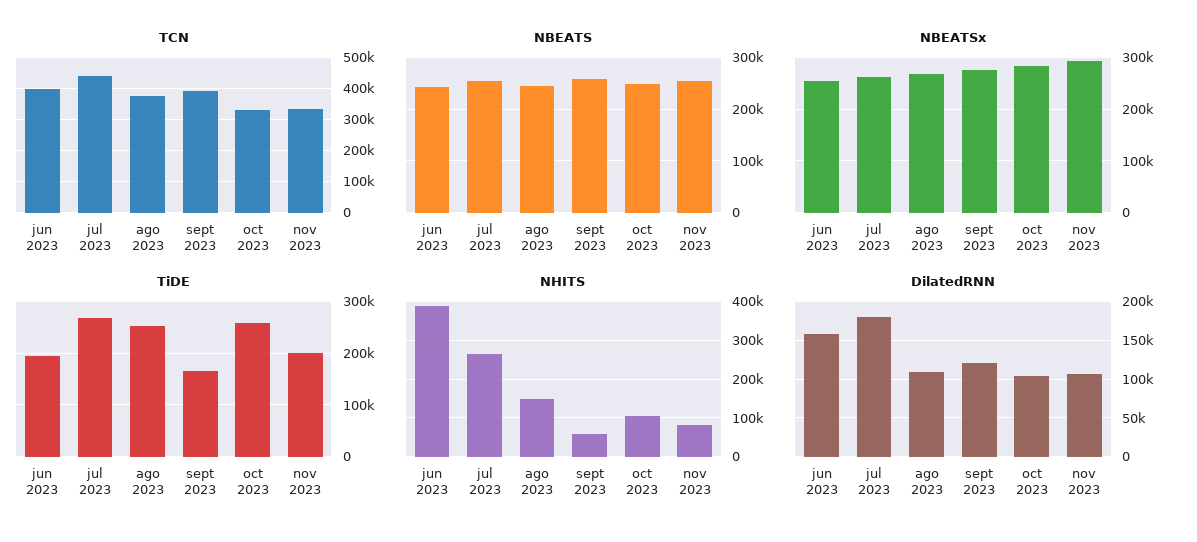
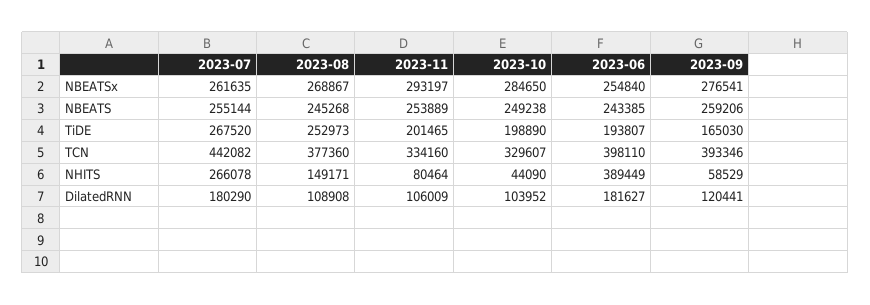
TiDE, oct 2023: 260000 -> 198890
NHITS, oct 2023: 100000 -> 44090
DilatedRNN, jun 2023: 160000 -> 181627

